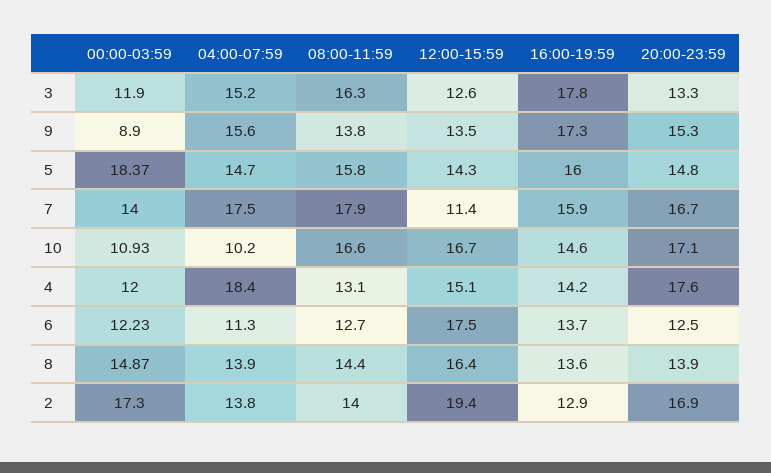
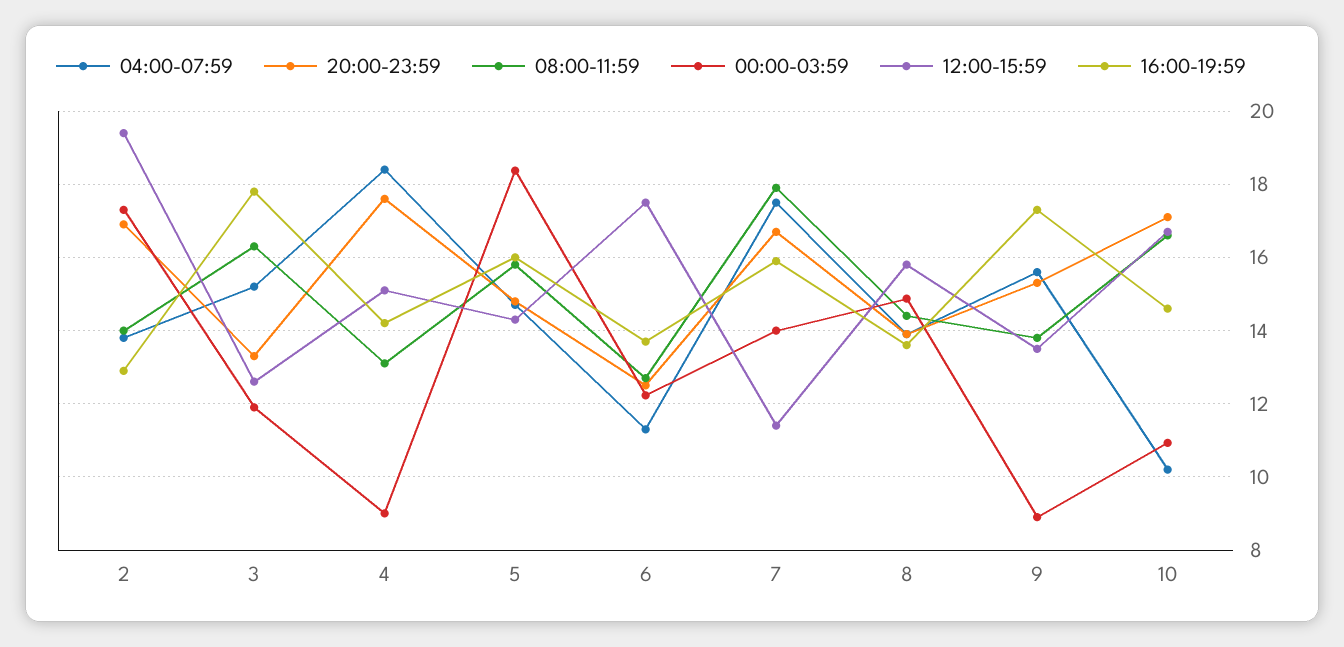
00:00-03:59, 4: 12 -> 9
12:00-15:59, 8: 16.4 -> 15.8

